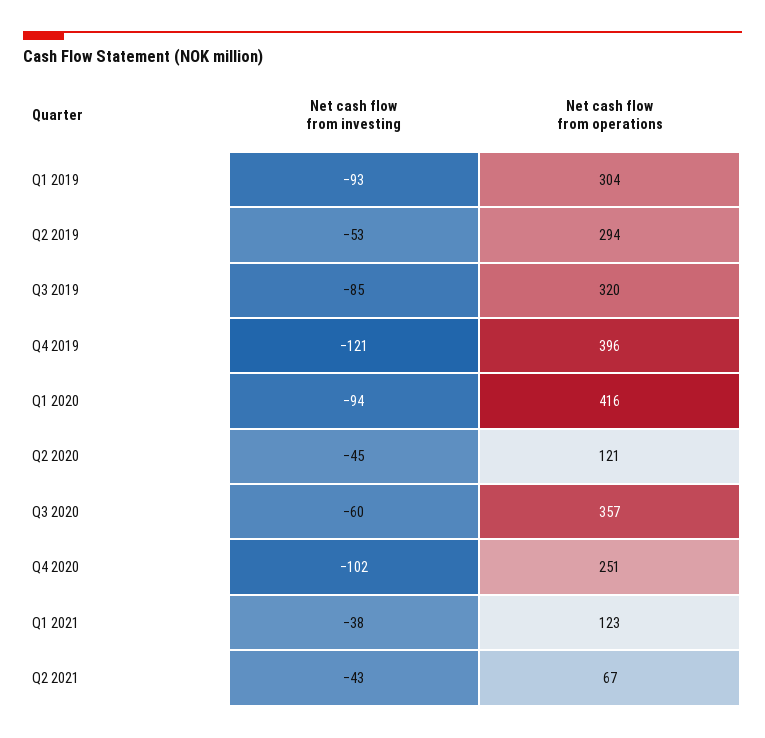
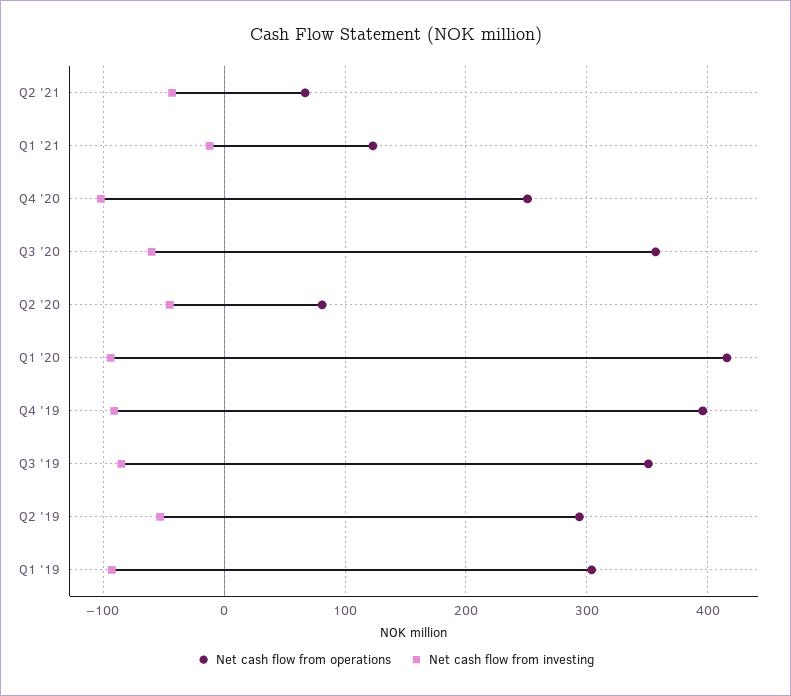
Net cash flow from operations, Q3 2019: 320 -> 350
Net cash flow from investing, Q4 2019: -121 -> -90
Net cash flow from operations, Q2 2020: 121 -> 80
Net cash flow from investing, Q1 2021: -38 -> -10

